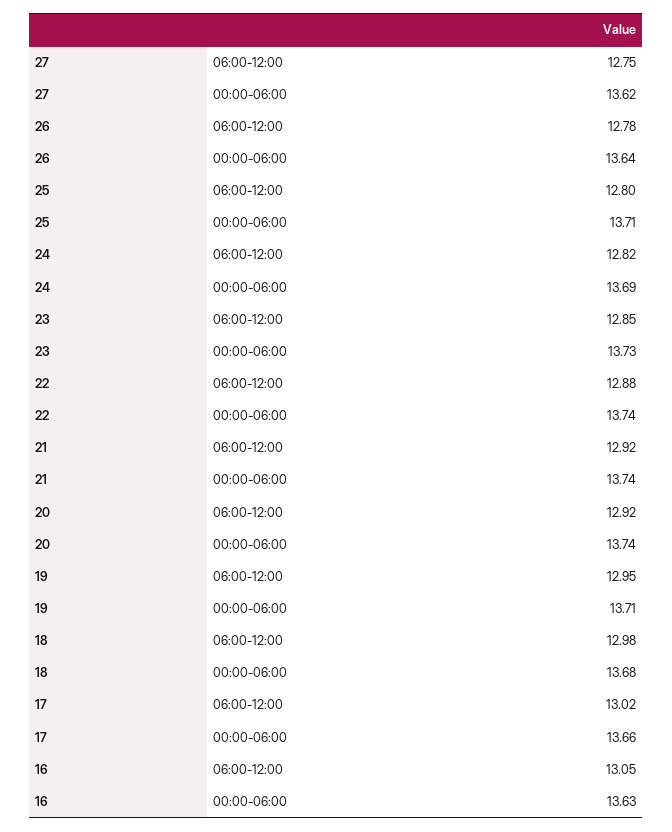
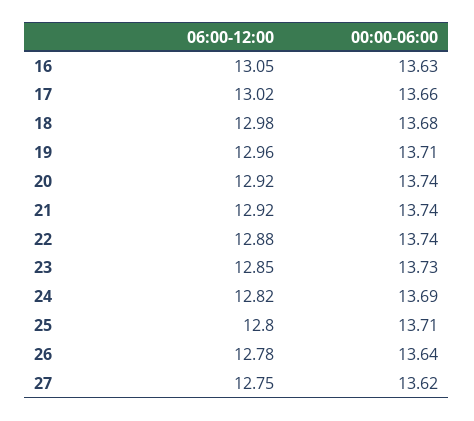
19, 06:00-12:00: 12.95 -> 12.96

